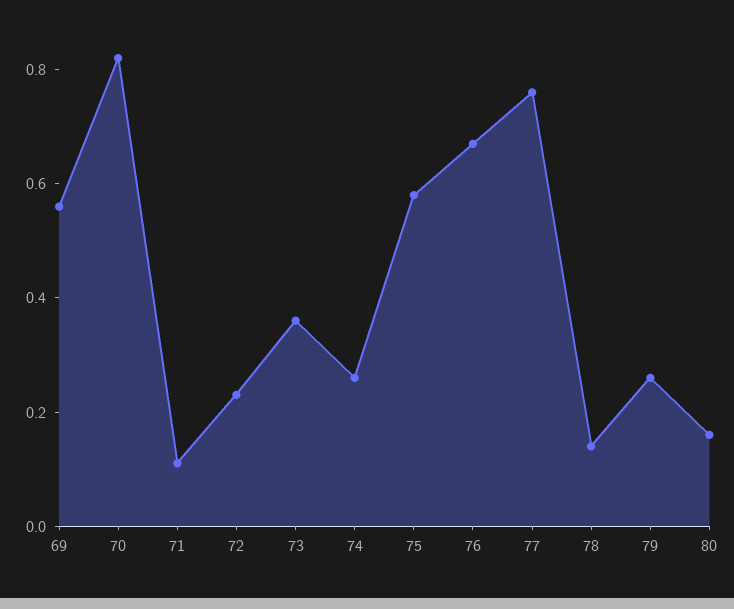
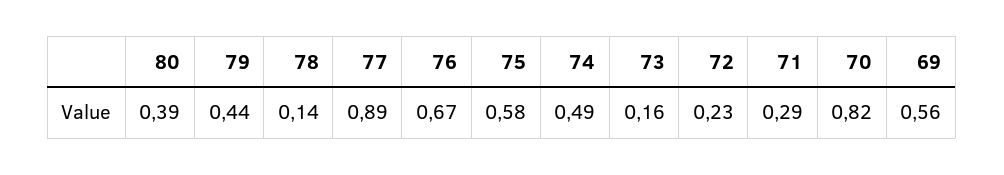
71: 0.1 -> 0.29
73: 0.35 -> 0.16
74: 0.25 -> 0.49
77: 0.75 -> 0.89
79: 0.25 -> 0.44
80: 0.15 -> 0.39

